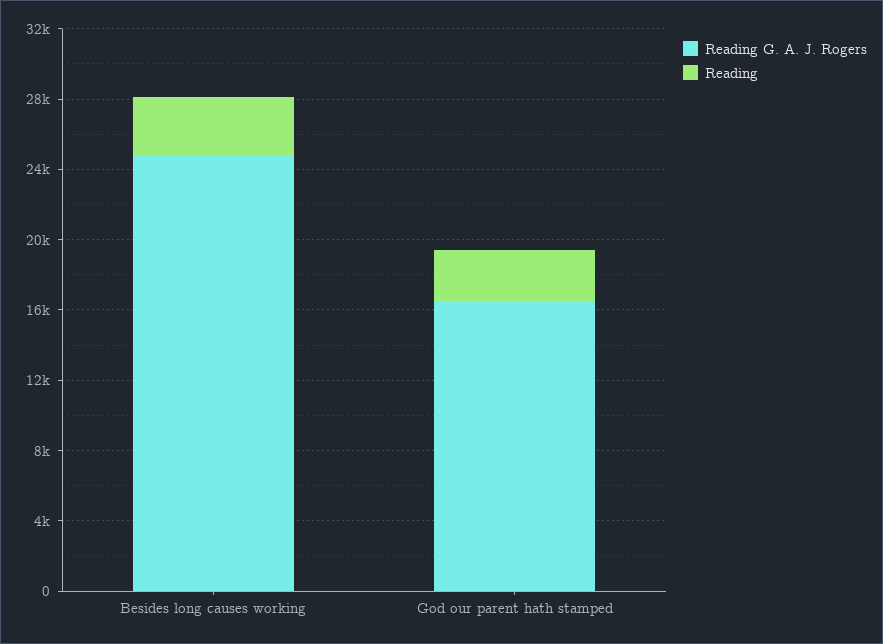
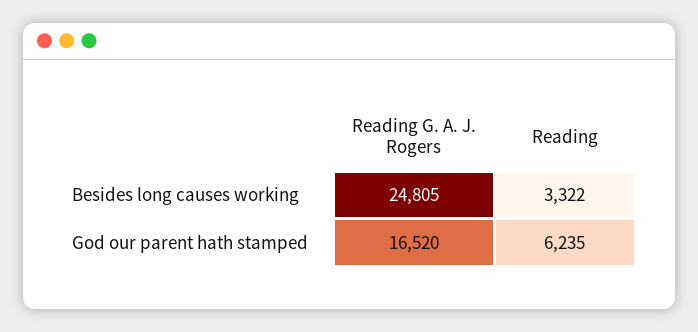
Reading, God our parent hath stamped: 3000 -> 6235

